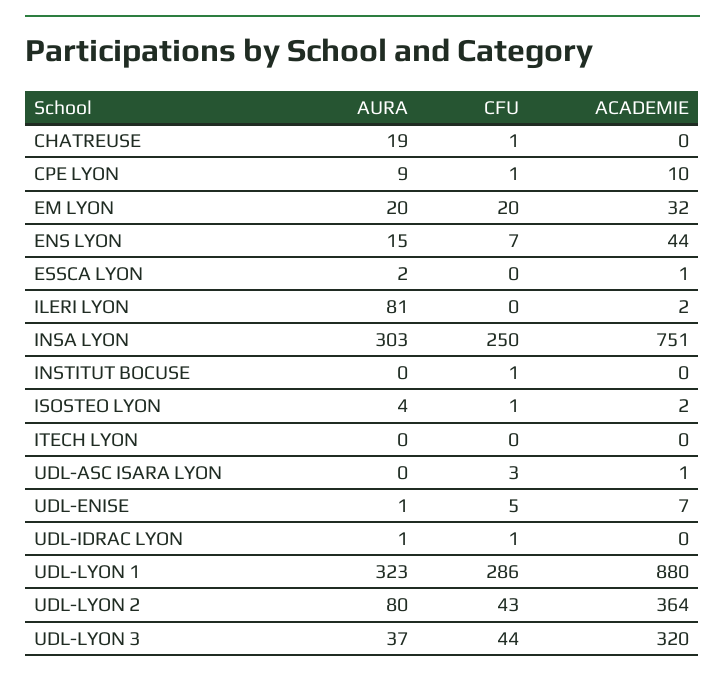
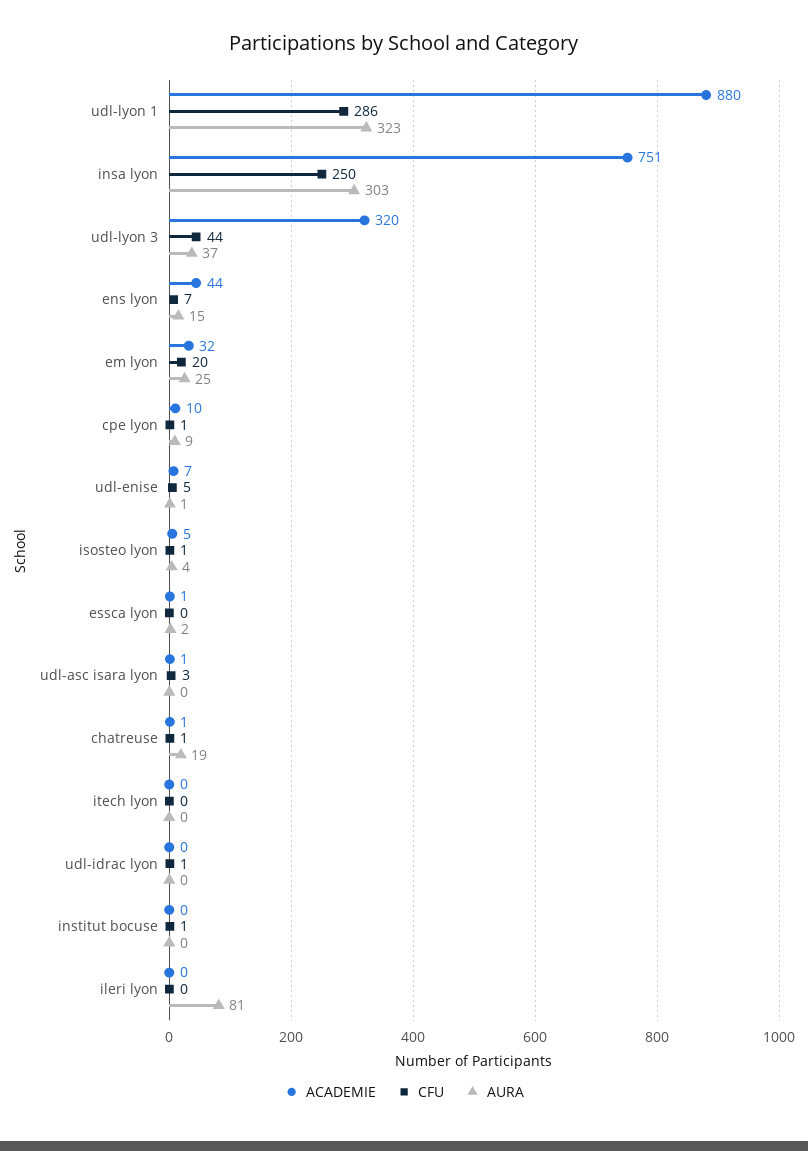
ACADEMIE, CHATREUSE: 0 -> 1
AURA, EM LYON: 20 -> 25
ACADEMIE, ILERI LYON: 2 -> 0
ACADEMIE, ISOSTEO LYON: 2 -> 5
AURA, UDL-IDRAC LYON: 1 -> 0
AURA, UDL-LYON 2: 80 -> none
CFU, UDL-LYON 2: 43 -> none
ACADEMIE, UDL-LYON 2: 364 -> none

